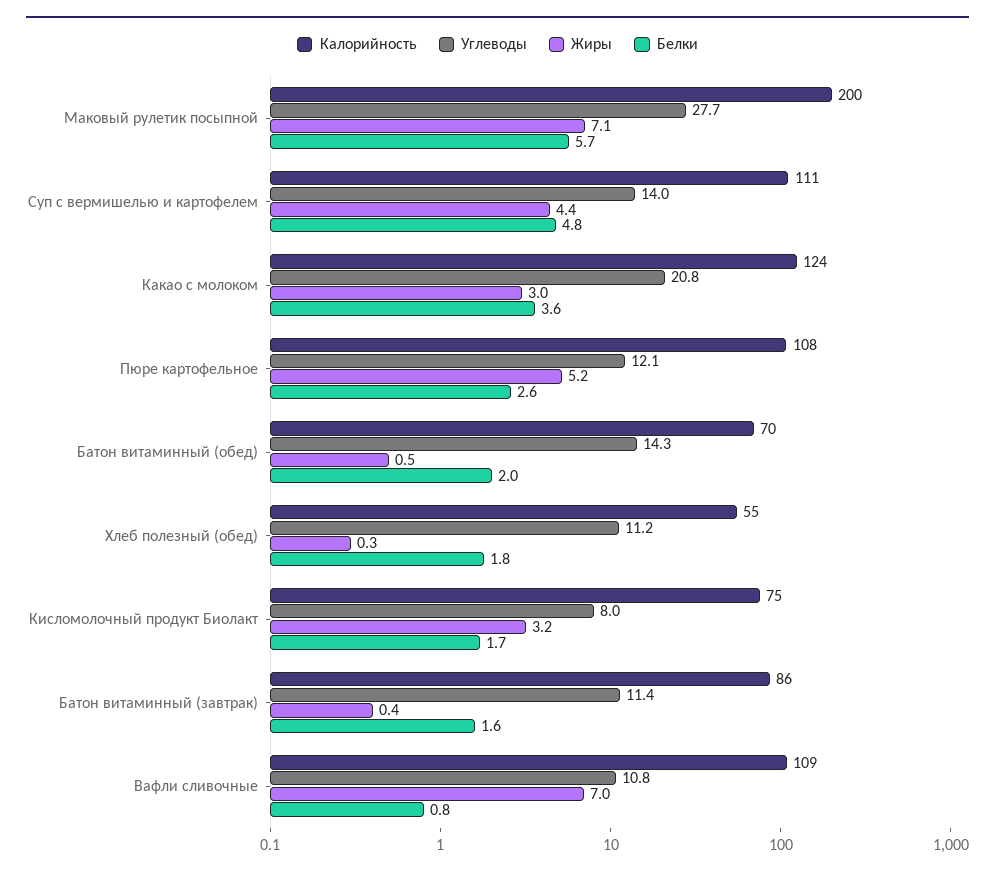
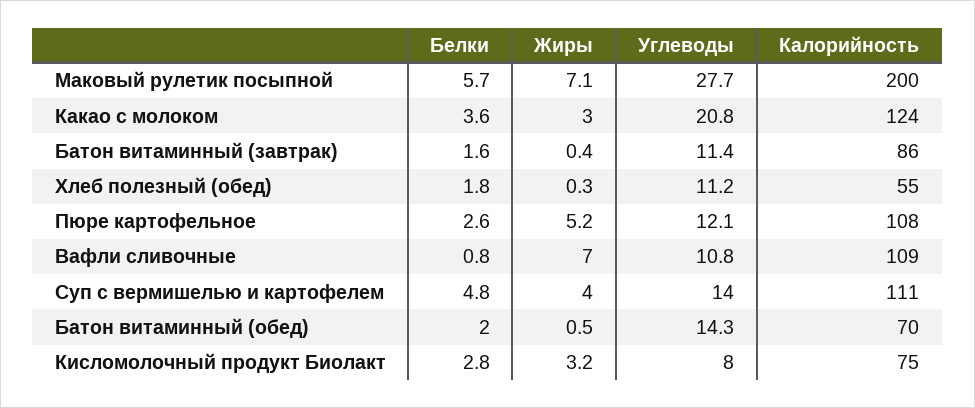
Жиры, Суп с вермишелью и картофелем: 4.4 -> 4
Белки, Кисломолочный продукт Биолакт: 1.7 -> 2.8

